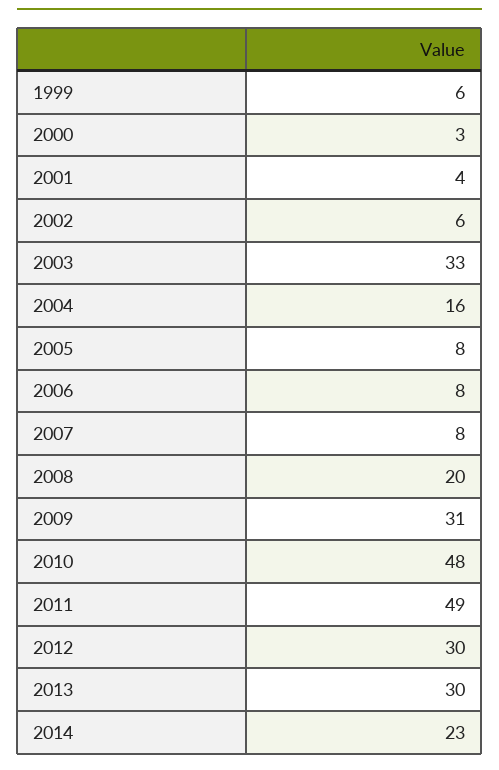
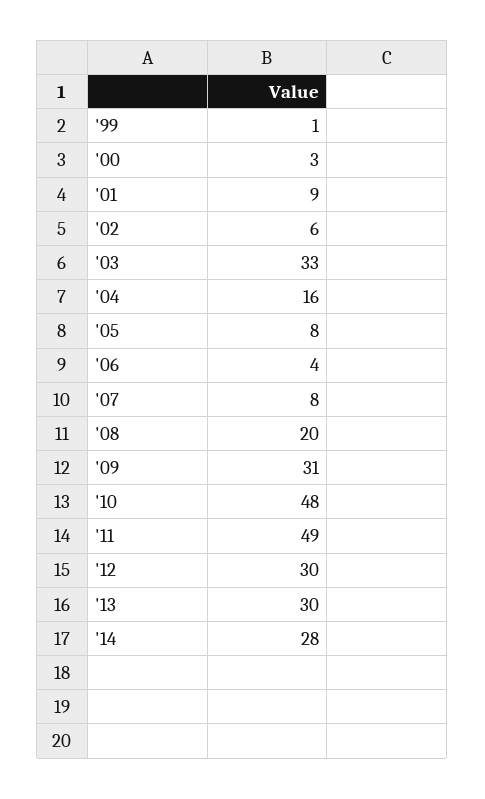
1999: 6 -> 1
2001: 4 -> 9
2006: 8 -> 4
2014: 23 -> 28

